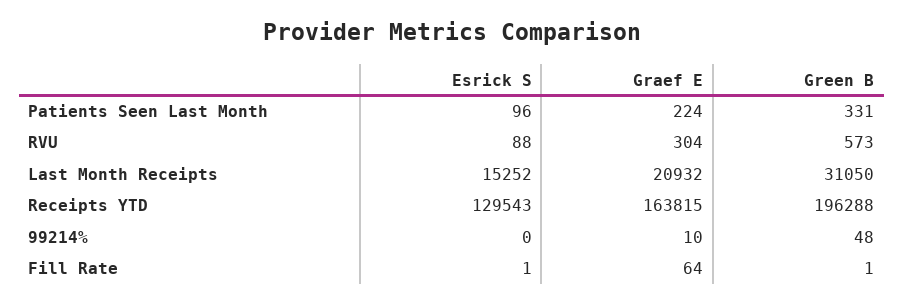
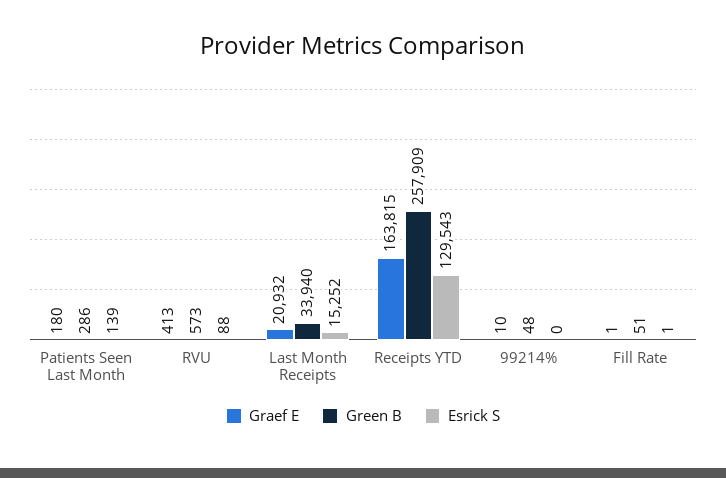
Esrick S, Patients Seen Last Month: 96 -> 139
Graef E, Patients Seen Last Month: 224 -> 180
Green B, Patients Seen Last Month: 331 -> 286
Graef E, RVU: 304 -> 413
Green B, Last Month Receipts: 31050 -> 33940
Green B, Receipts YTD: 196288 -> 257909
Graef E, Fill Rate: 64 -> 1
Green B, Fill Rate: 1 -> 51

